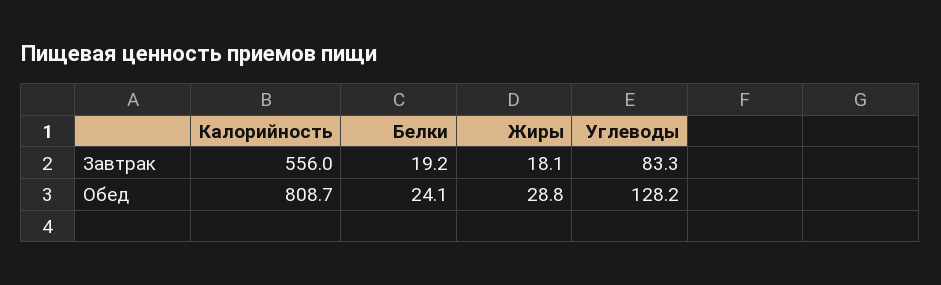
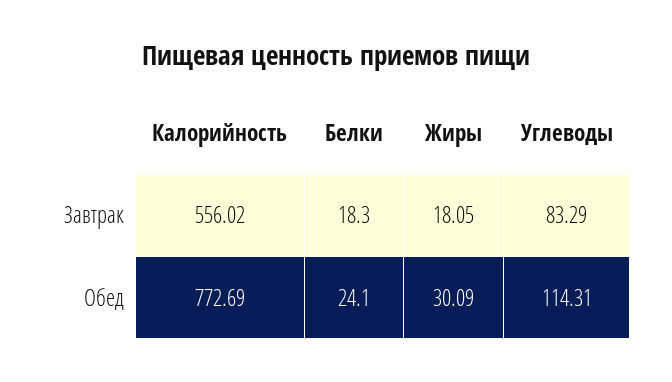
Белки, Завтрак: 19.2 -> 18.3
Калорийность, Обед: 808.7 -> 772.69
Жиры, Обед: 28.8 -> 30.09
Углеводы, Обед: 128.2 -> 114.31

